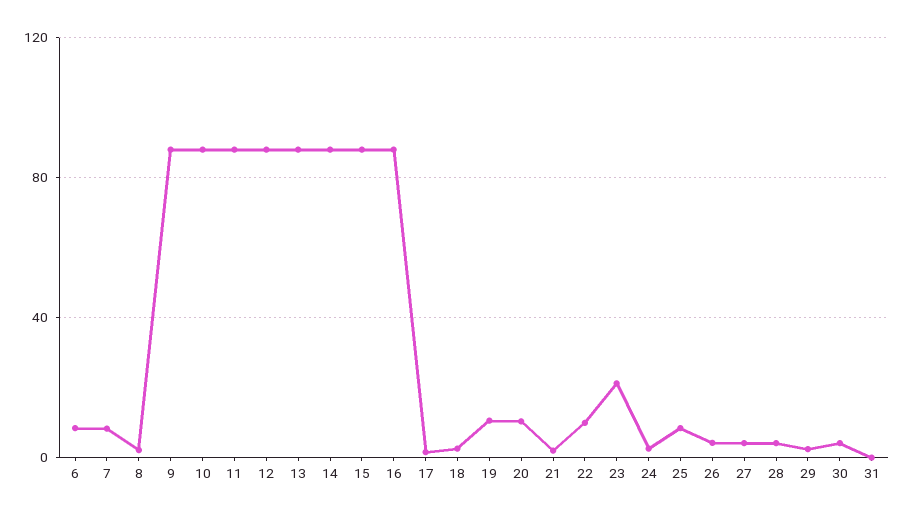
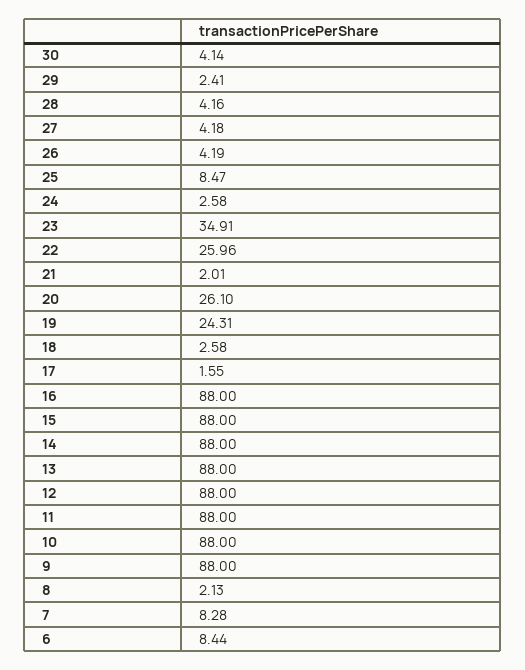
19: 10 -> 24.31
20: 10 -> 26.1
22: 10 -> 25.96
23: 20 -> 34.91
31: 0 -> none

